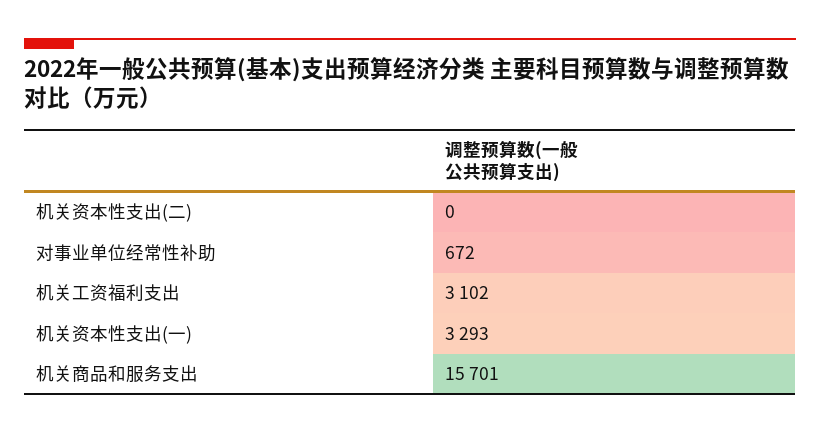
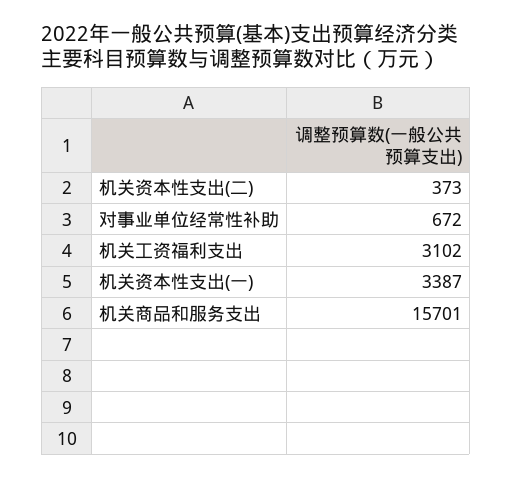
机关资本性支出(二): 0 -> 373
机关资本性支出(一): 3293 -> 3387

